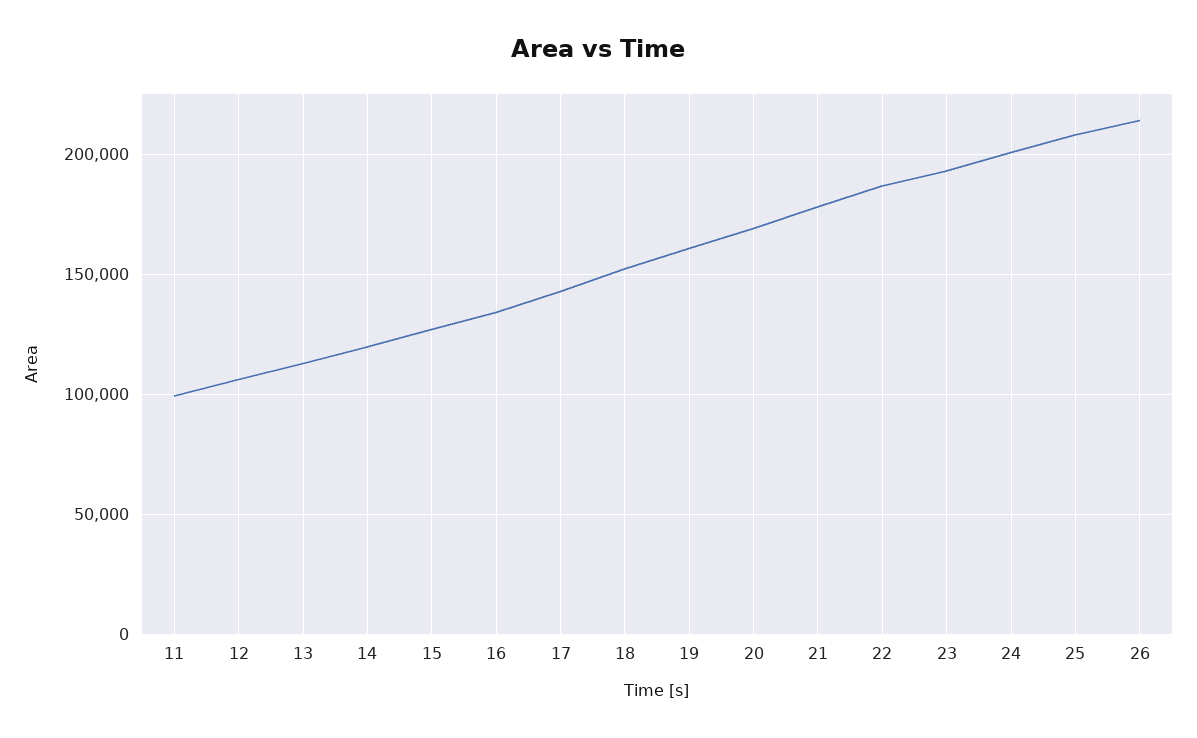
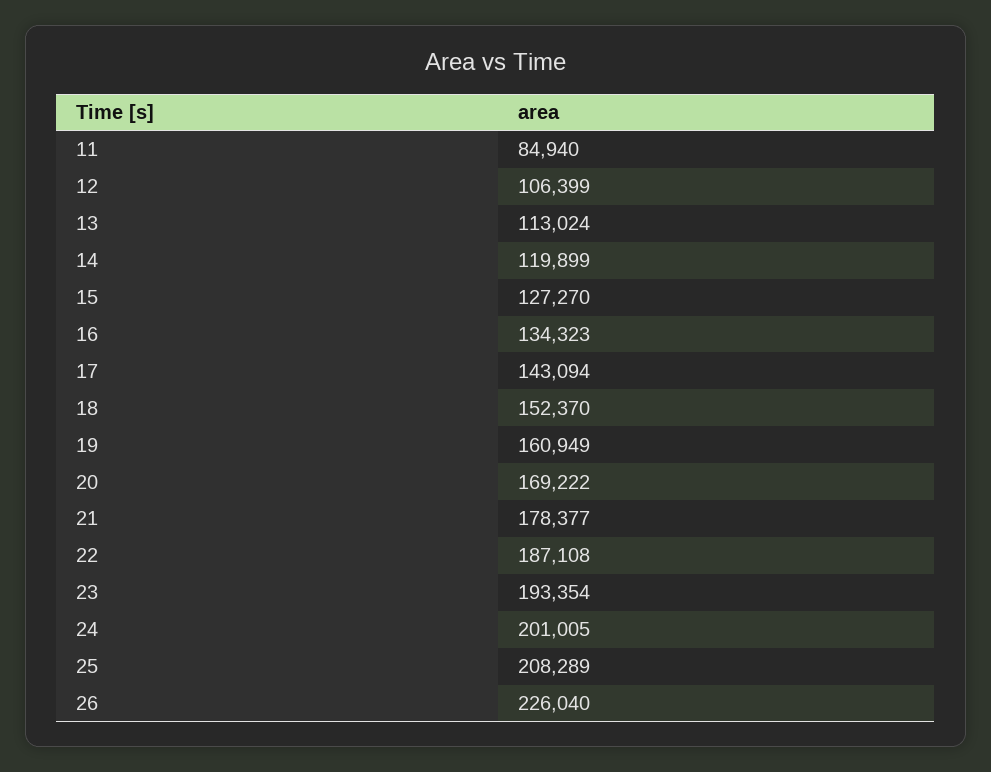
11: 100000 -> 84940
26: 215000 -> 226040

